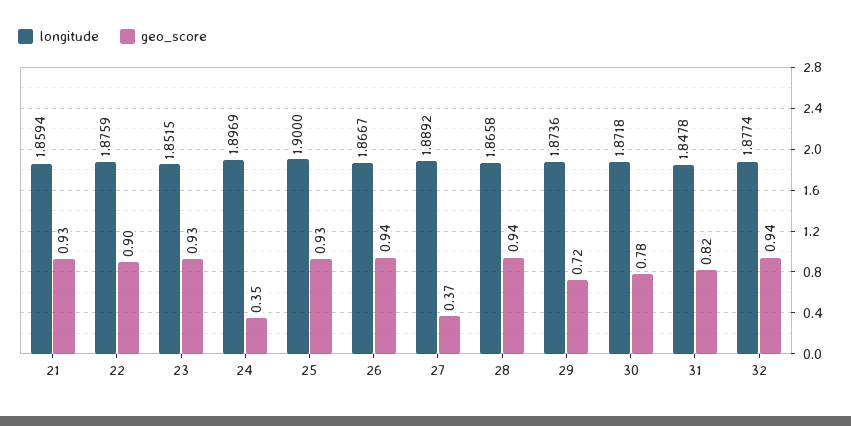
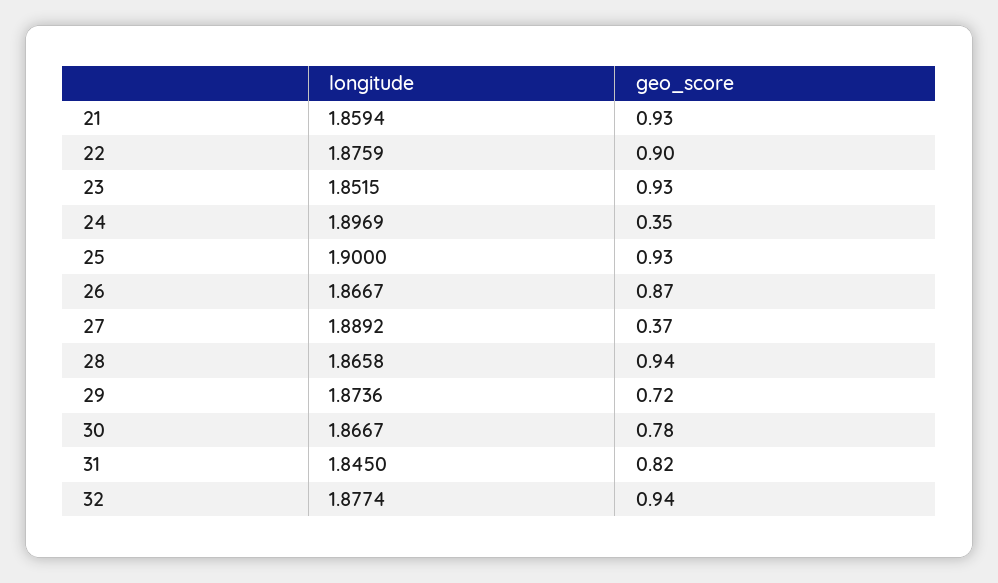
geo_score, 26: 0.94 -> 0.87
longitude, 30: 1.8718 -> 1.8667
longitude, 31: 1.8478 -> 1.845

